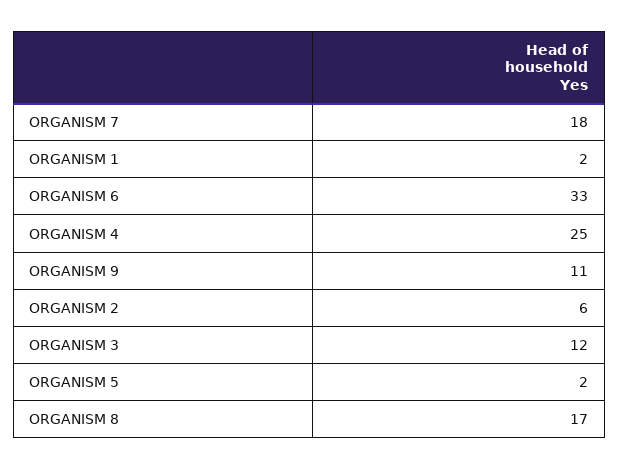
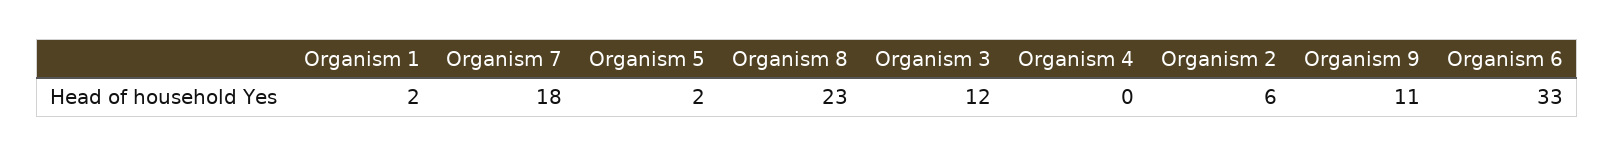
ORGANISM 4: 25 -> 0
ORGANISM 8: 17 -> 23

